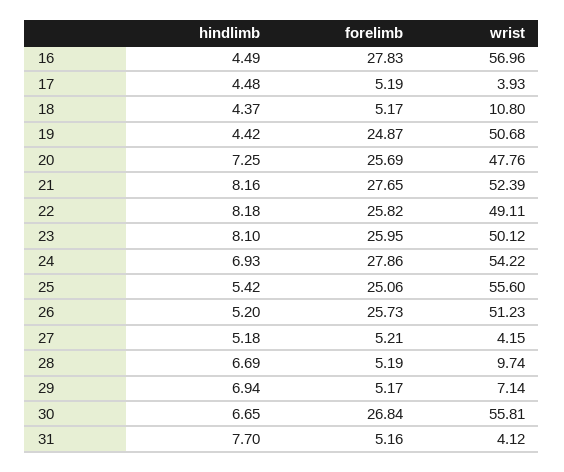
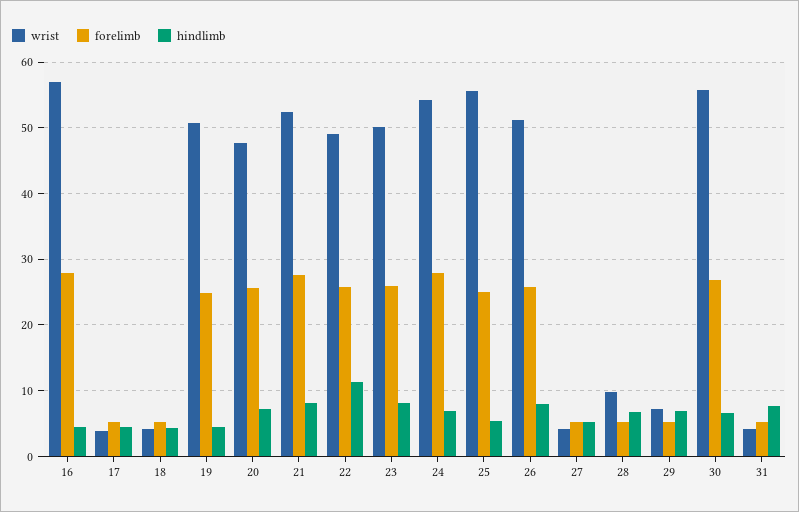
wrist, 18: 10.8 -> 4
hindlimb, 22: 8.18 -> 11
hindlimb, 26: 5.2 -> 8

